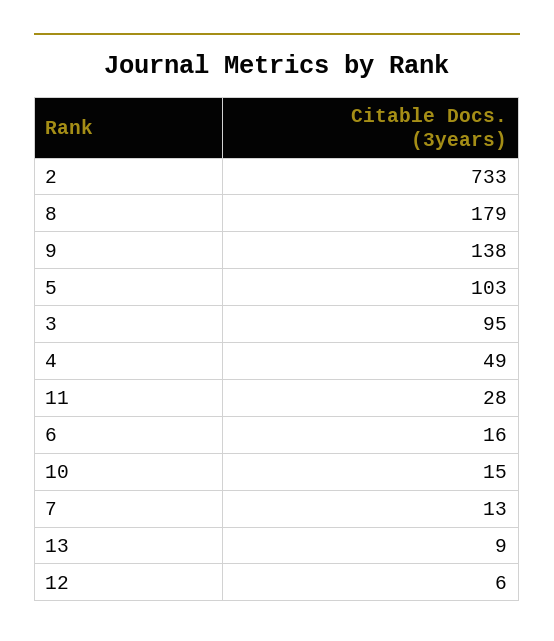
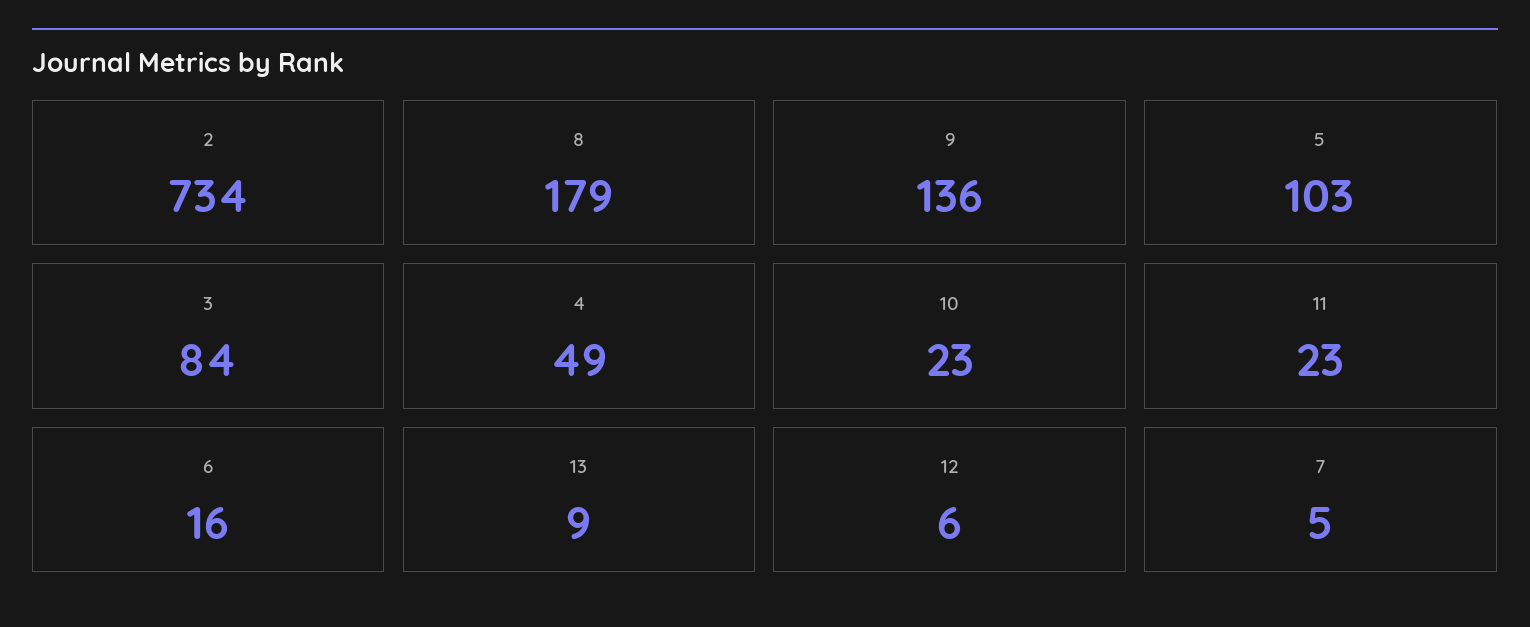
2: 733 -> 734
9: 138 -> 136
3: 95 -> 84
11: 28 -> 23
10: 15 -> 23
7: 13 -> 5

